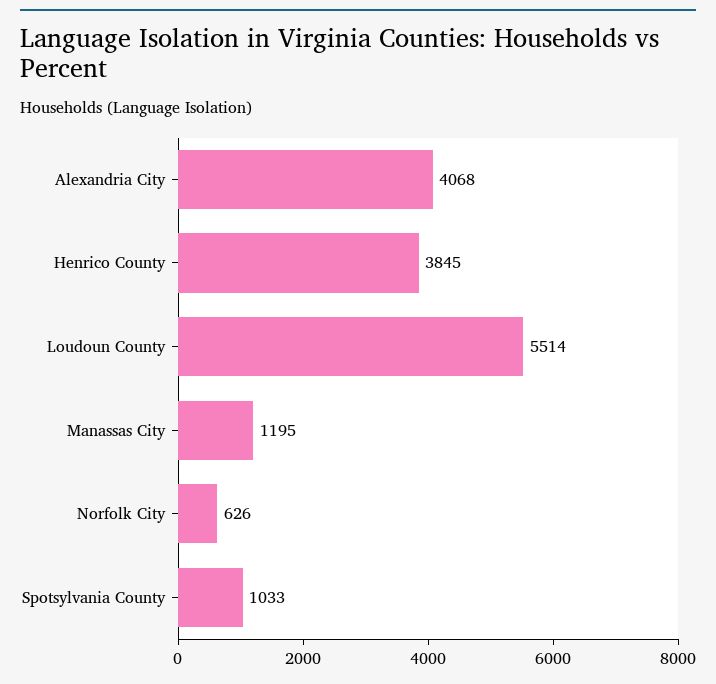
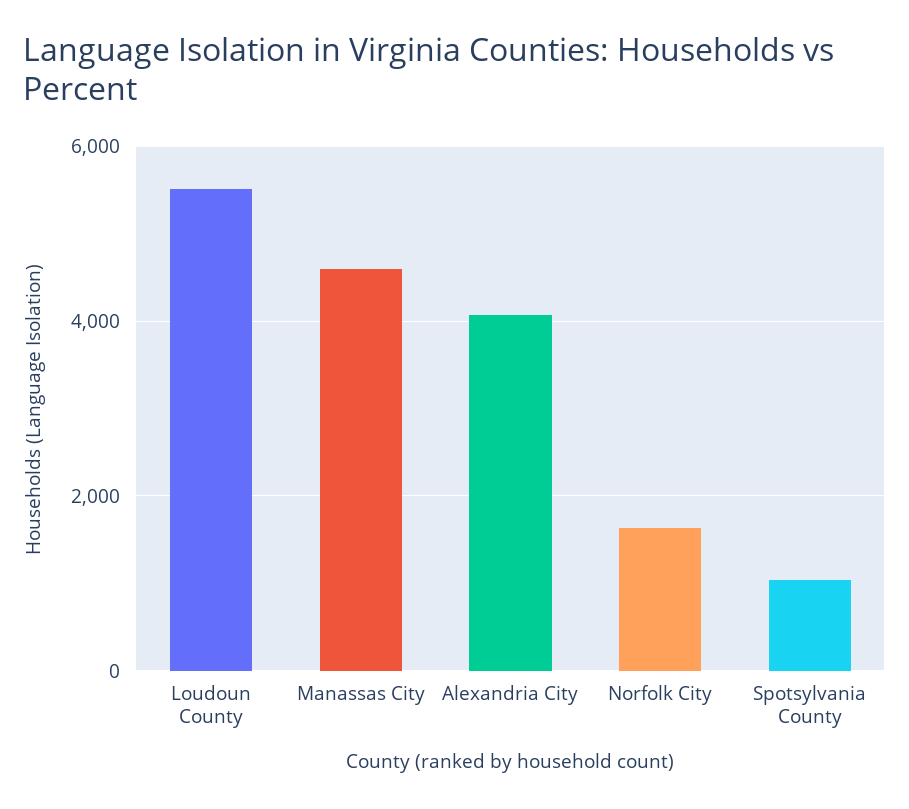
Henrico County: 3845 -> none
Manassas City: 1195 -> 4600
Norfolk City: 626 -> 1600

